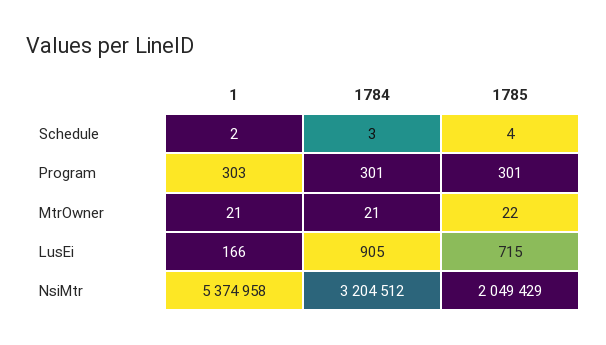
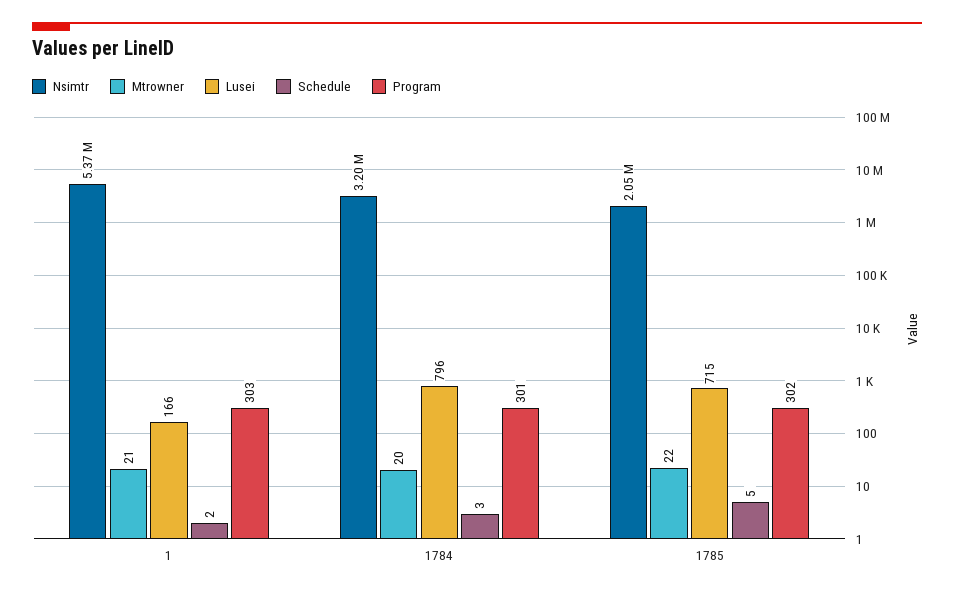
Schedule, 1785: 4 -> 5
Program, 1785: 301 -> 302
MtrOwner, 1784: 21 -> 20
LusEi, 1784: 905 -> 796

